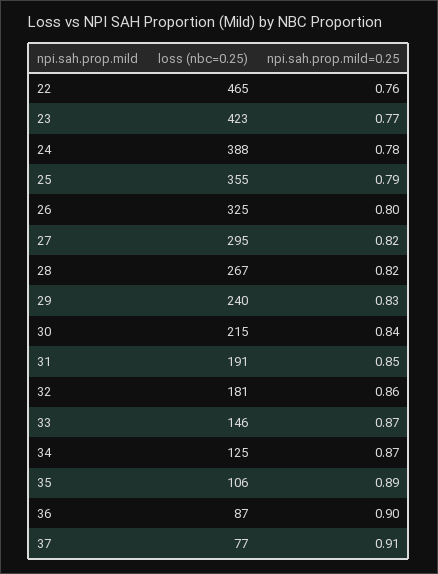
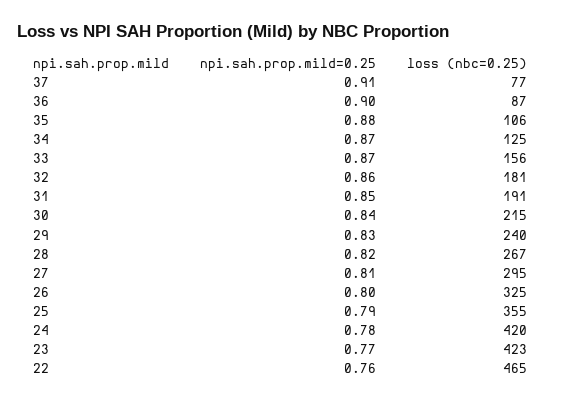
loss (nbc=0.25), 24: 388 -> 420
npi.sah.prop.mild=0.25, 27: 0.82 -> 0.81
loss (nbc=0.25), 33: 146 -> 156
npi.sah.prop.mild=0.25, 35: 0.89 -> 0.88

